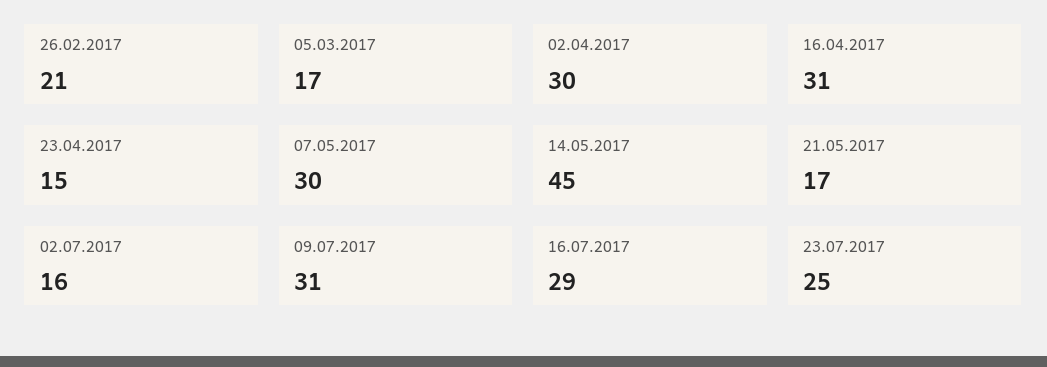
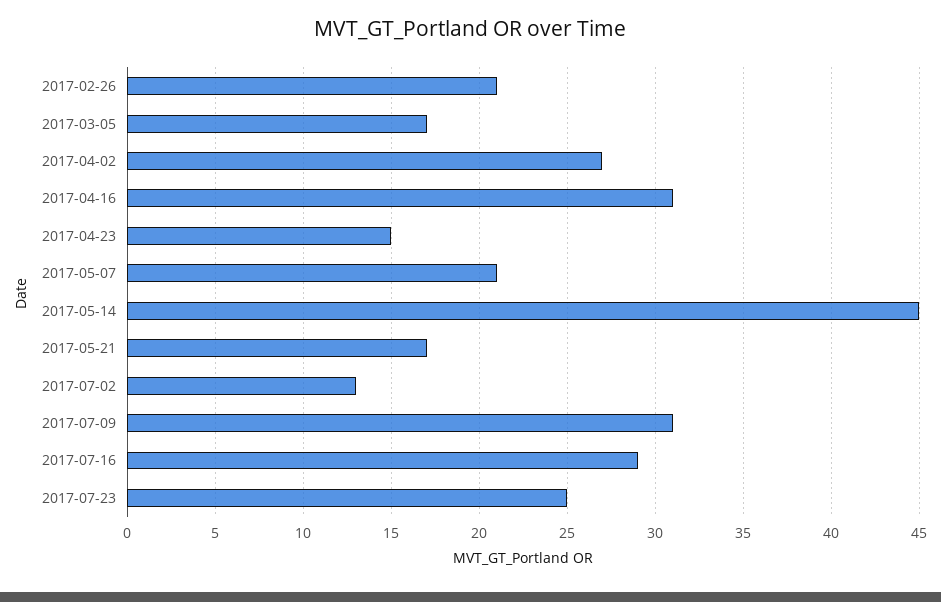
02.04.2017: 30 -> 27
07.05.2017: 30 -> 21
02.07.2017: 16 -> 13

